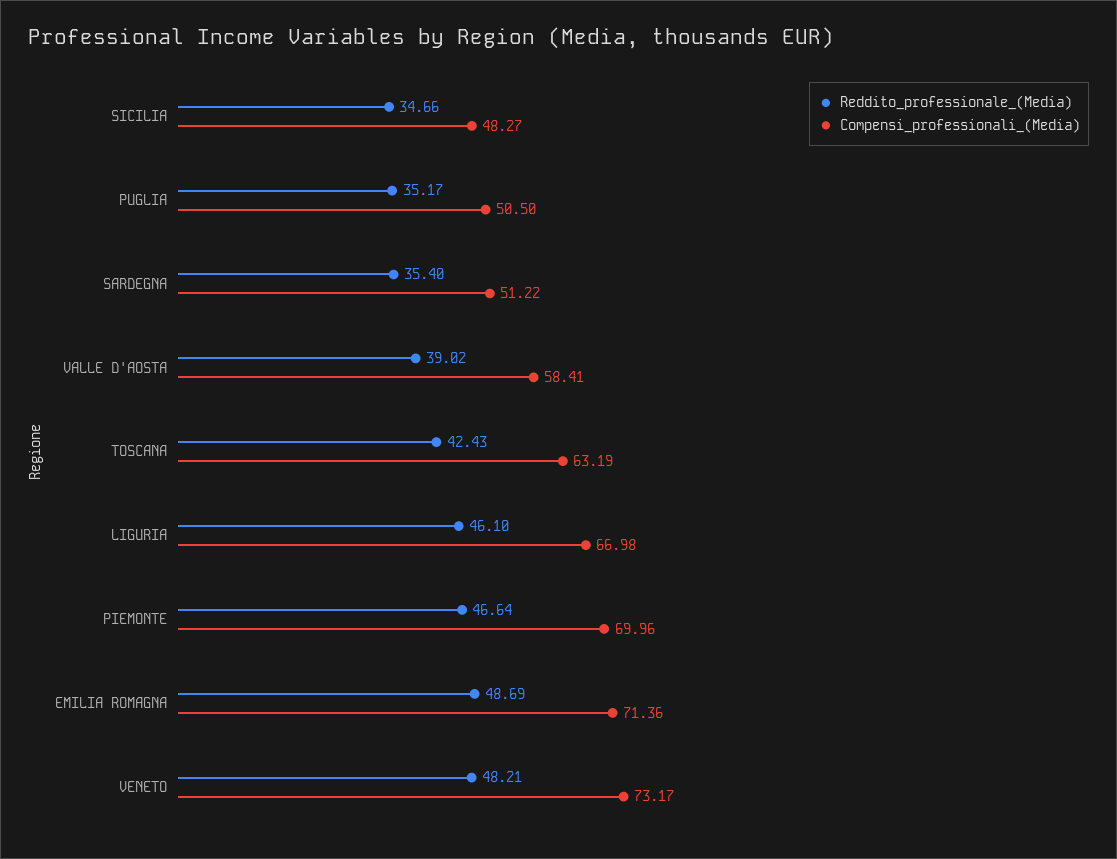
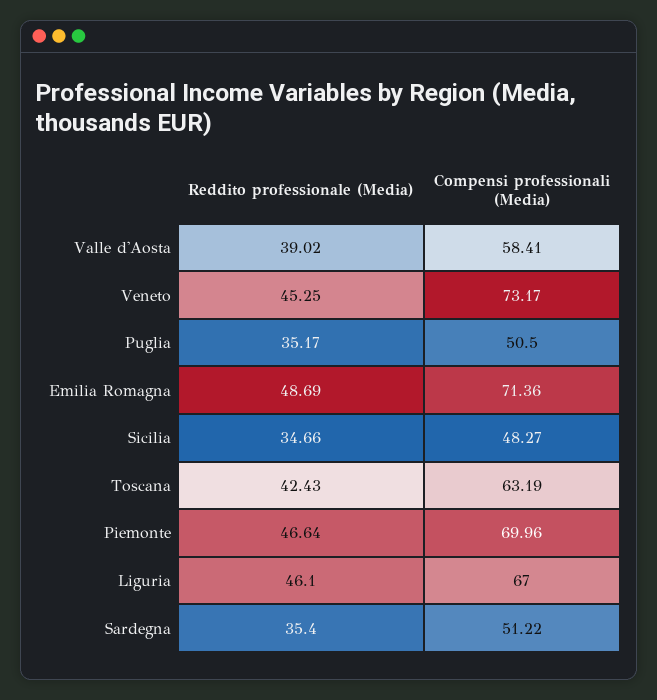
Compensi_professionali_(Media), LIGURIA: 66.98 -> 67
Reddito_professionale_(Media), VENETO: 48.21 -> 45.25

